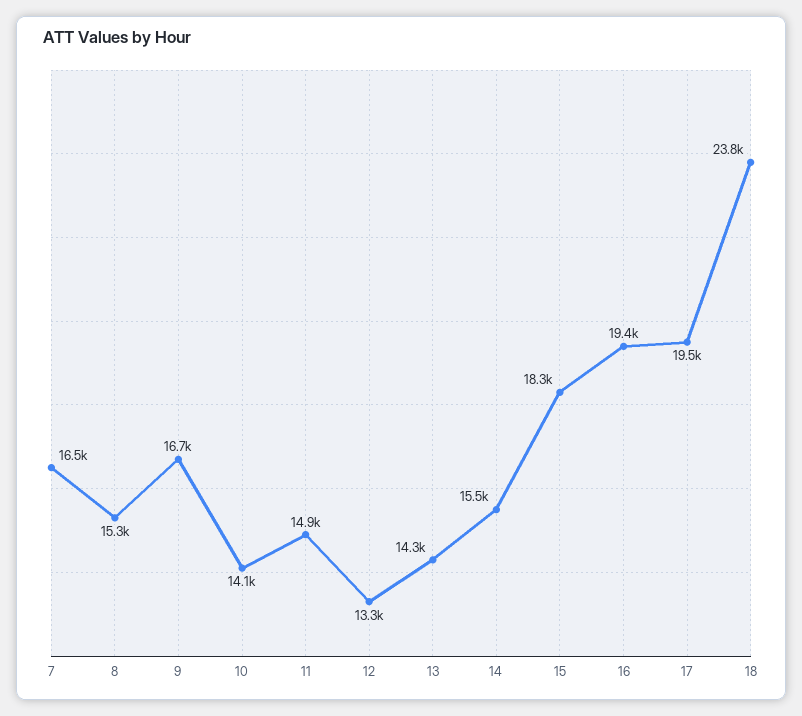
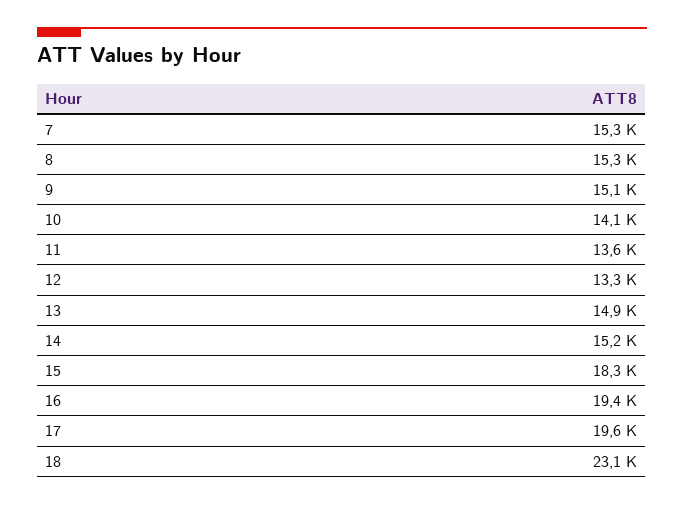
7: 16500 -> 15300
9: 16700 -> 15100
11: 14900 -> 13600
13: 14300 -> 14900
14: 15500 -> 15200
17: 19500 -> 19600
18: 23800 -> 23100

